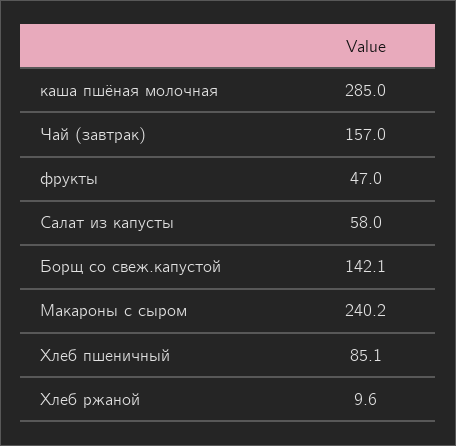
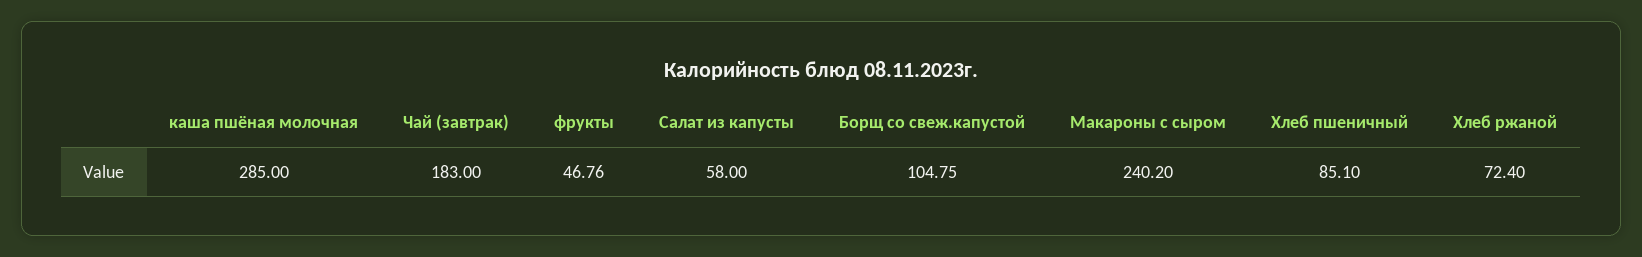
Чай (завтрак): 157 -> 183
фрукты: 47 -> 46.76
Борщ со свеж.капустой: 142.1 -> 104.75
Хлеб ржаной: 9.6 -> 72.4

